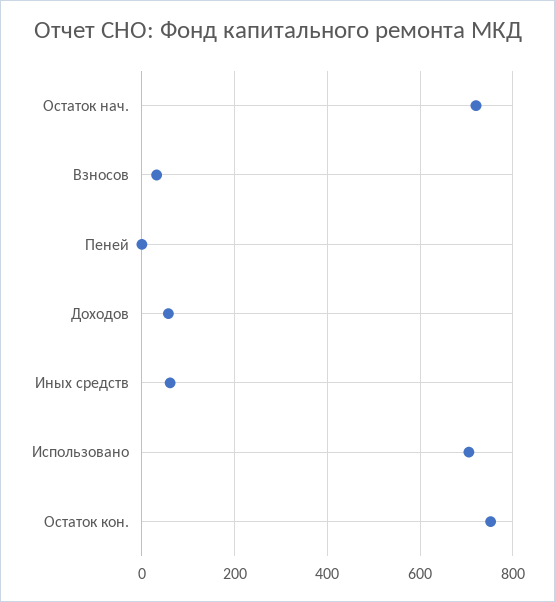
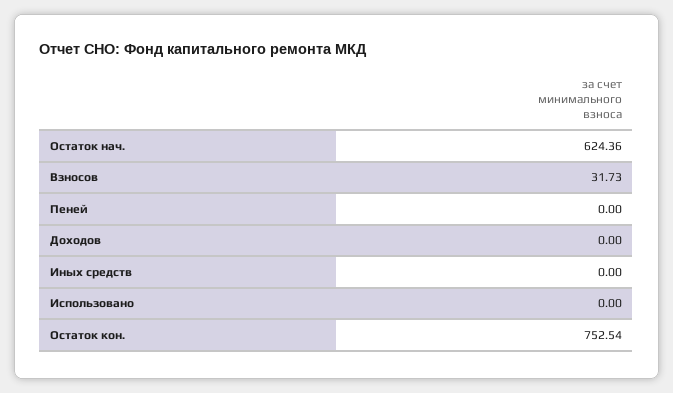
Остаток нач.: 720 -> 624.36
Доходов: 60 -> 0
Иных средств: 60 -> 0
Использовано: 700 -> 0

